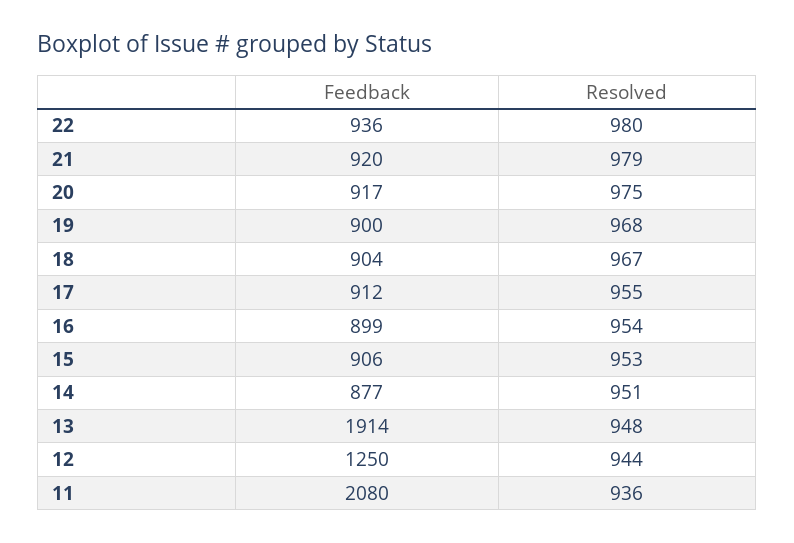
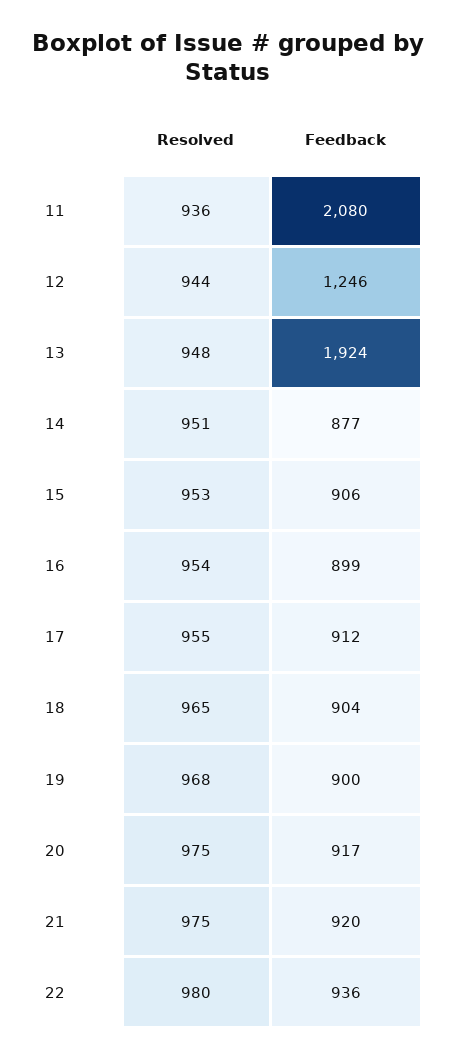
Resolved, 21: 979 -> 975
Resolved, 18: 967 -> 965
Feedback, 13: 1914 -> 1924
Feedback, 12: 1250 -> 1246

